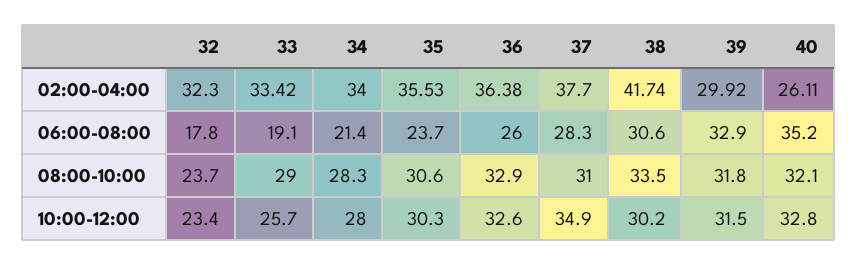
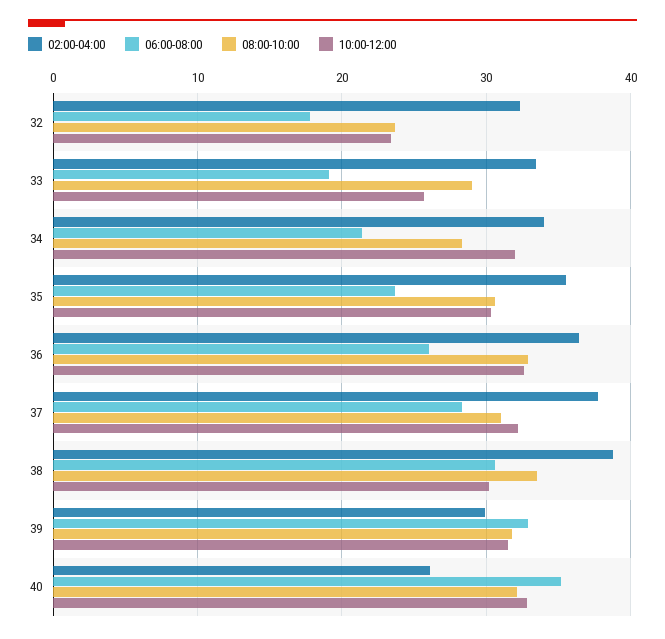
02:00-04:00, 38: 41.74 -> 39
10:00-12:00, 34: 28 -> 32
10:00-12:00, 37: 34.9 -> 32

